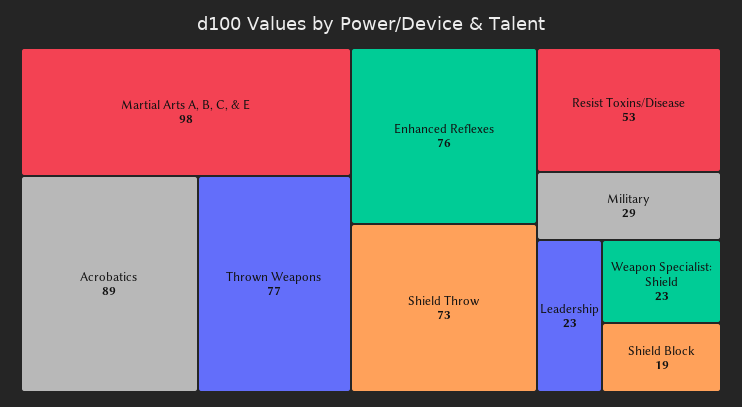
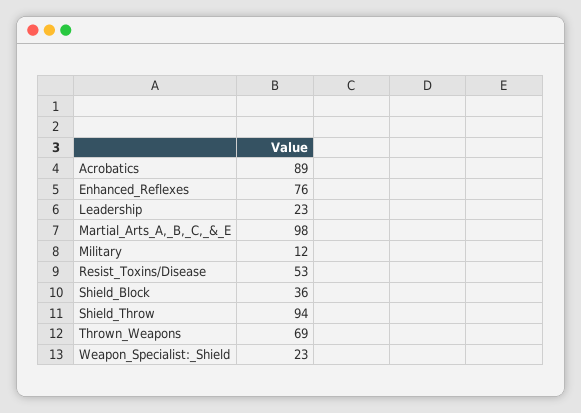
Thrown Weapons: 77 -> 69
Shield Throw: 73 -> 94
Military: 29 -> 12
Shield Block: 19 -> 36

